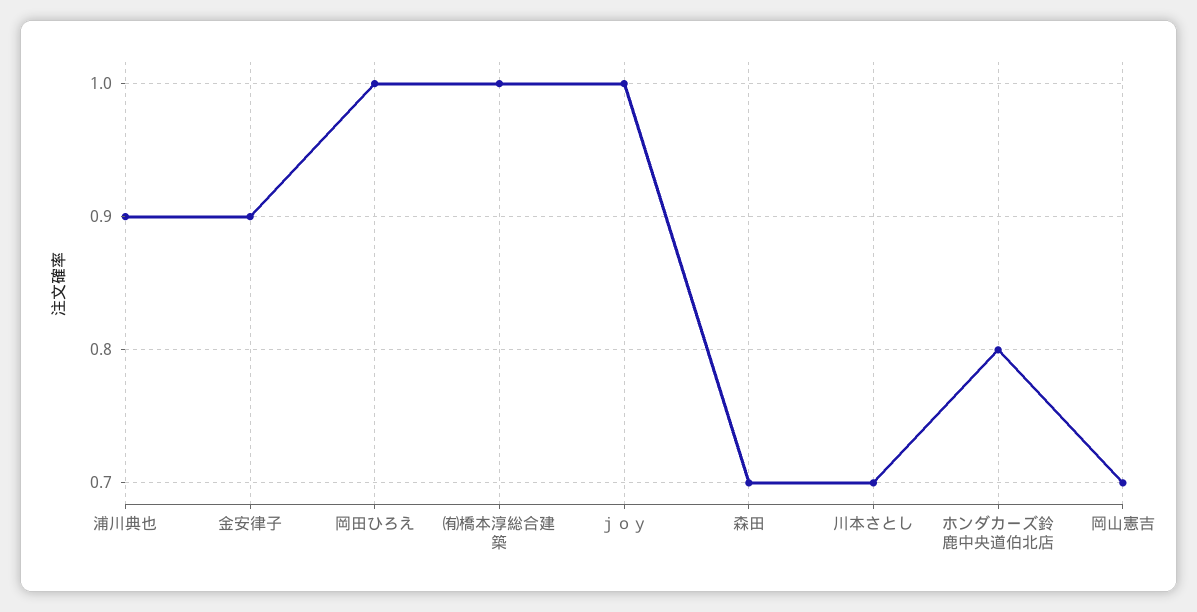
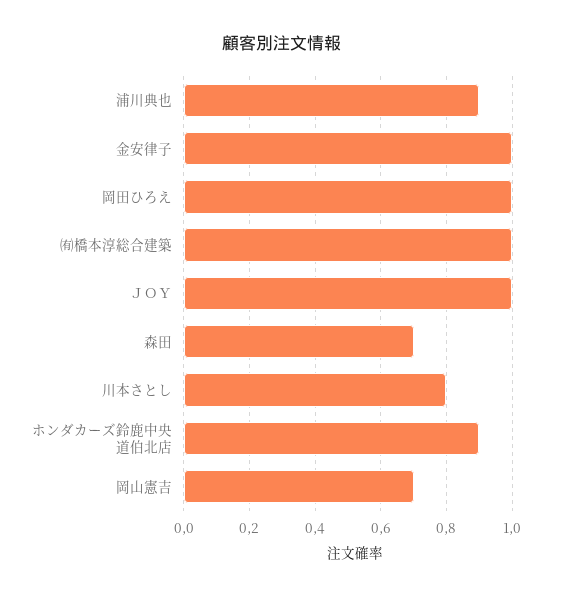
金安律子: 0.9 -> 1
川本さとし: 0.7 -> 0.8
ホンダカーズ鈴鹿中央道伯北店: 0.8 -> 0.9

